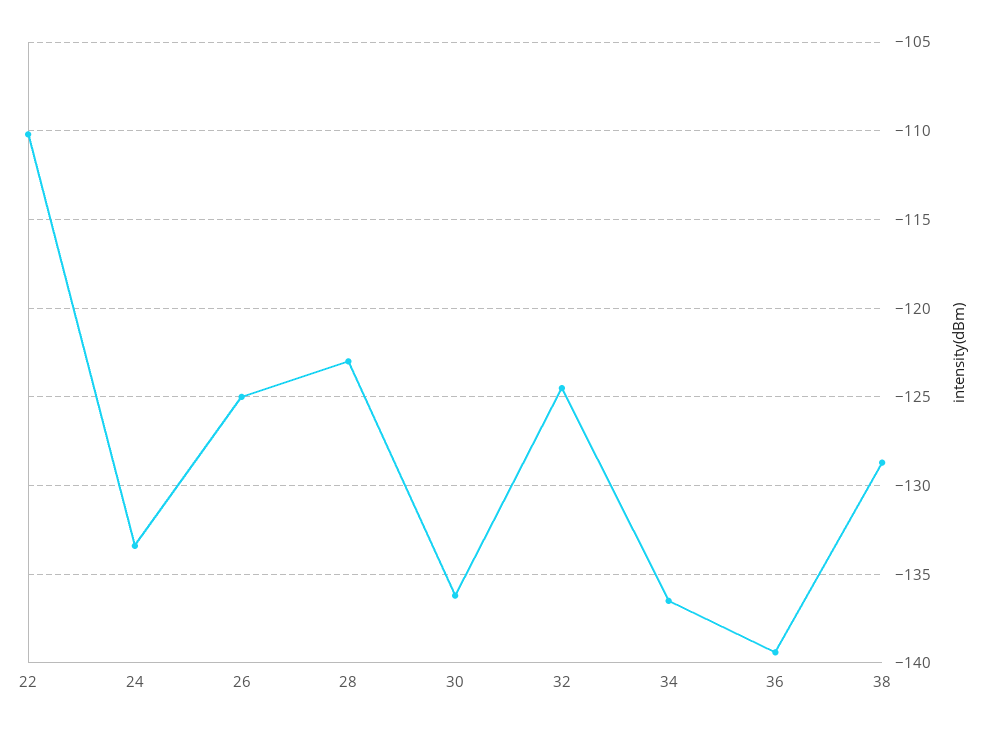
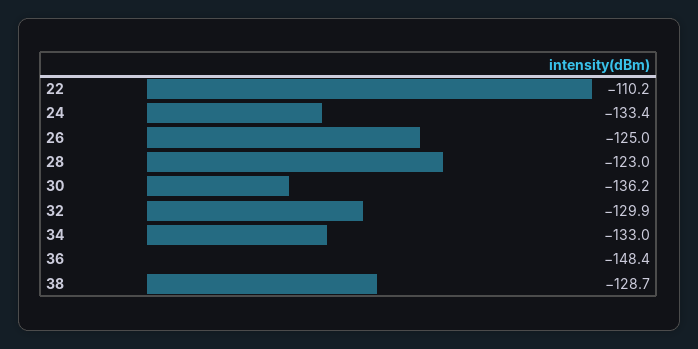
32: -124.5 -> -129.9
34: -136.5 -> -133
36: -139.5 -> -148.4

